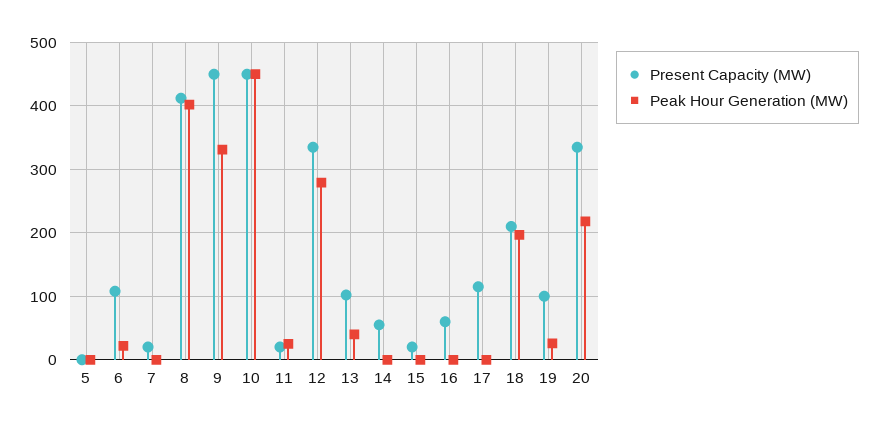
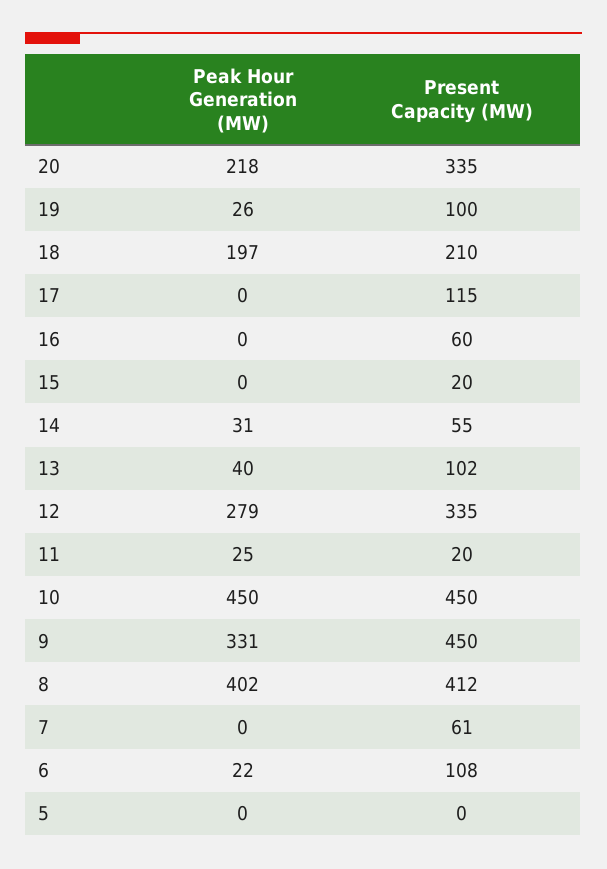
Present Capacity (MW), 7: 20 -> 61
Peak Hour Generation (MW), 14: 0 -> 31

